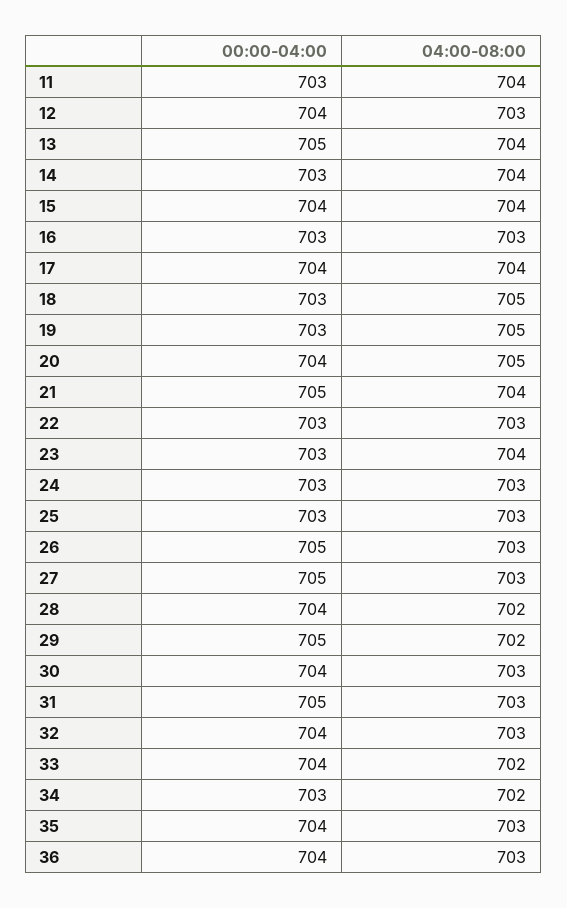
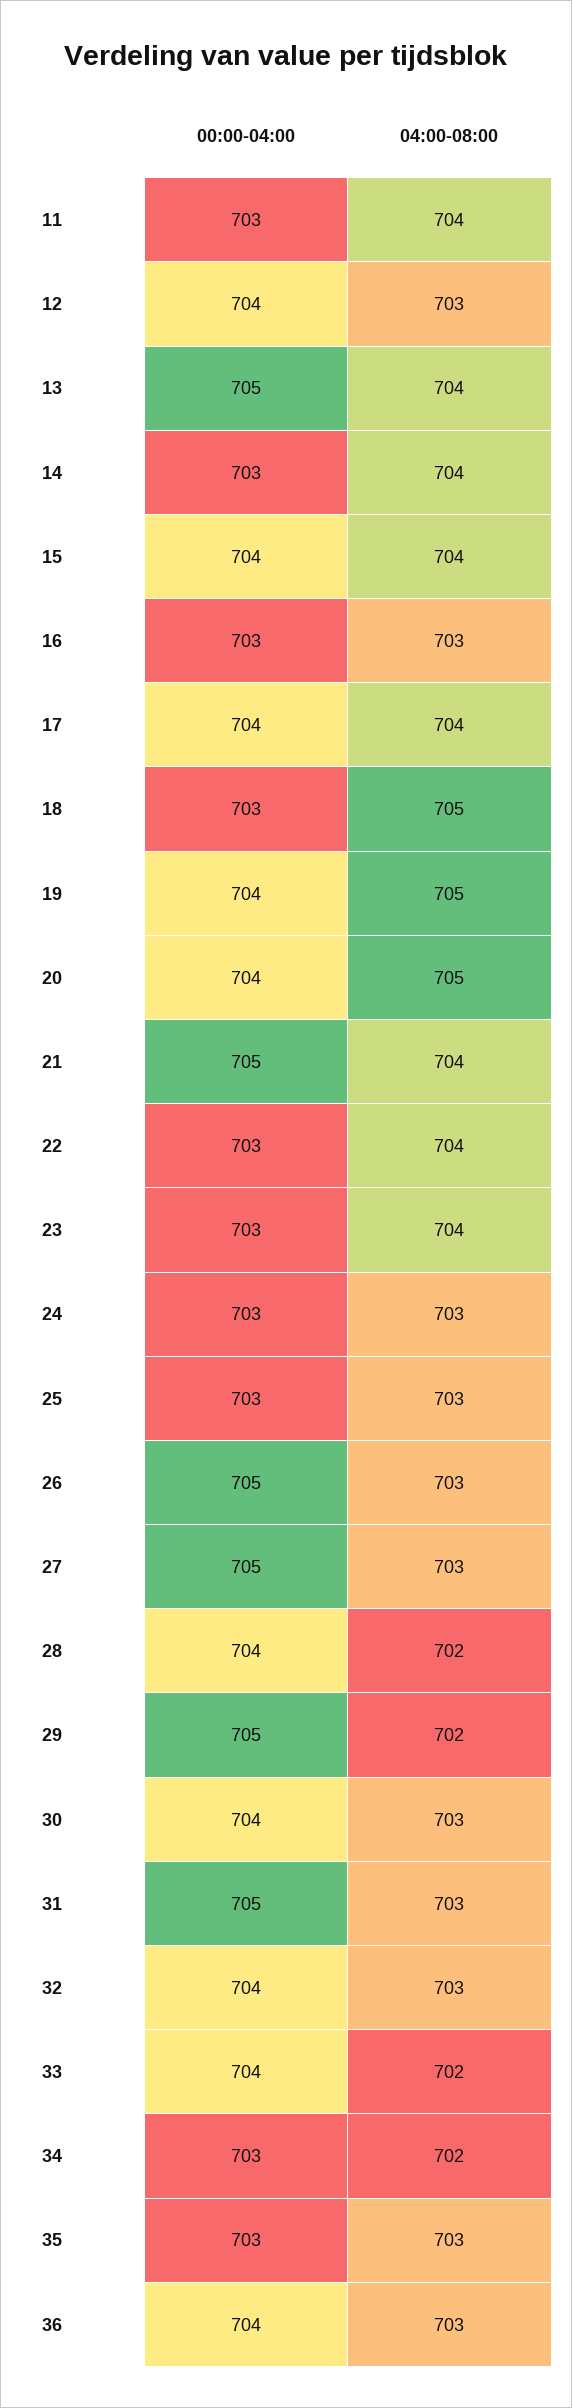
00:00-04:00, 19: 703 -> 704
04:00-08:00, 22: 703 -> 704
00:00-04:00, 35: 704 -> 703

